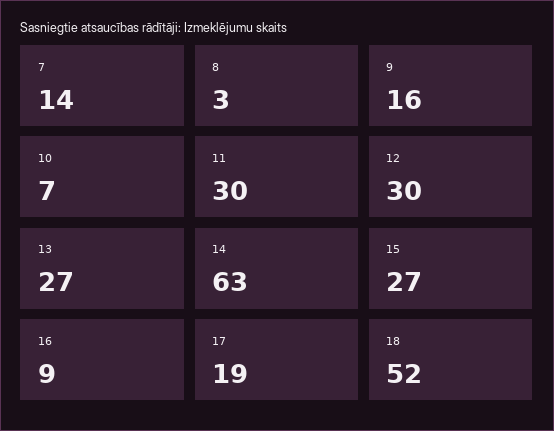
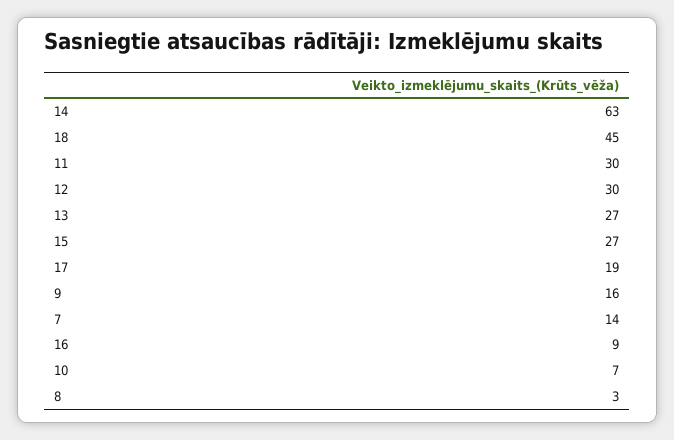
18: 52 -> 45

